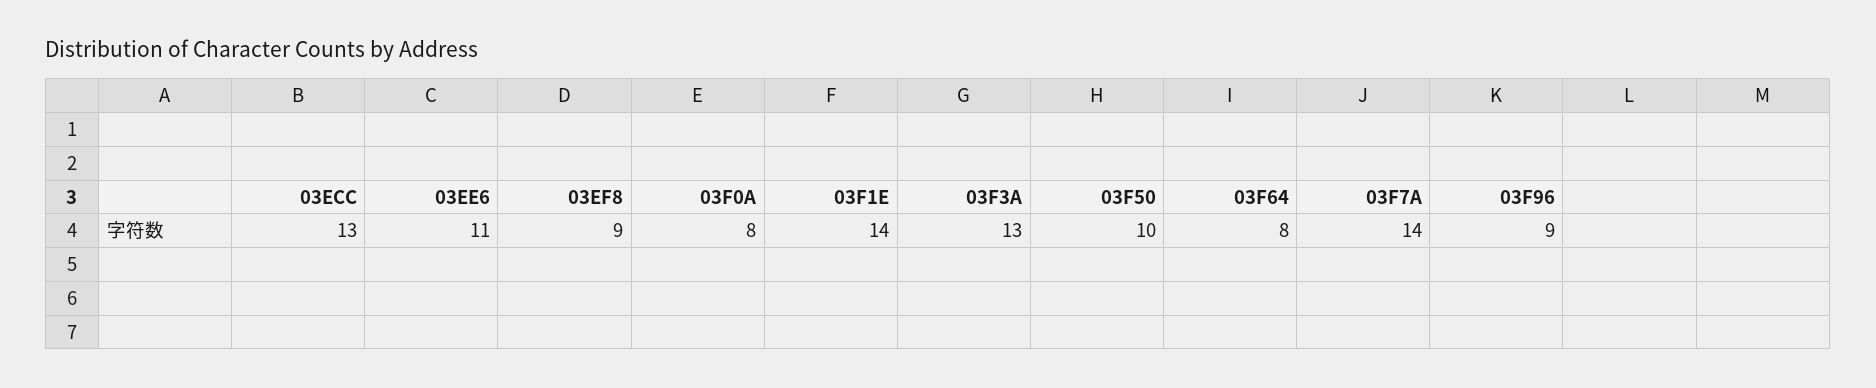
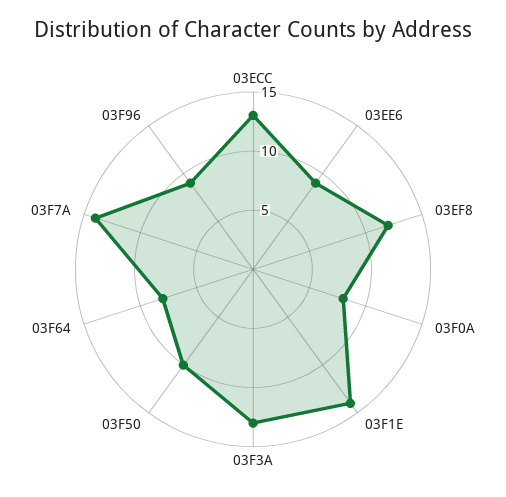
03EE6: 11 -> 9
03EF8: 9 -> 12

